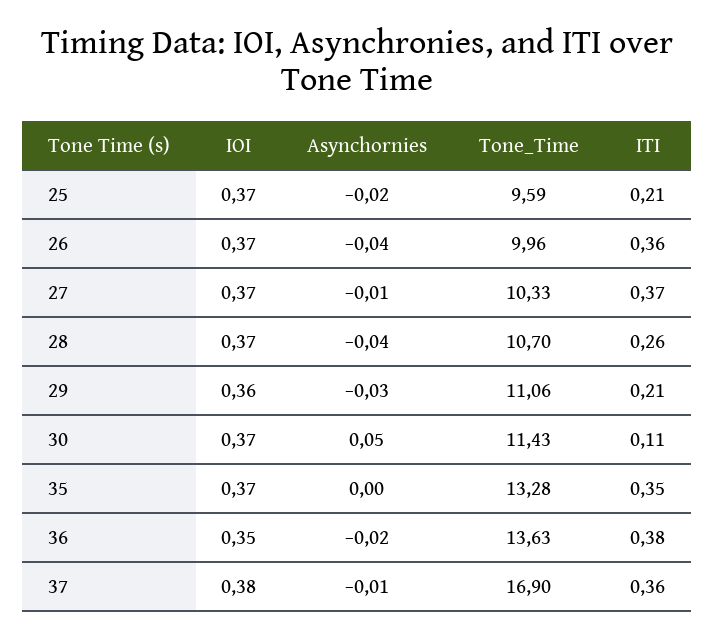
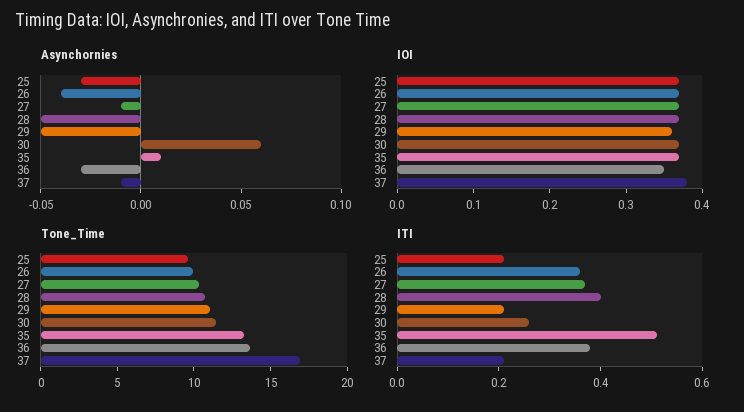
Asynchornies, 25: -0.02 -> -0.03
Asynchornies, 28: -0.04 -> -0.05
ITI, 28: 0.26 -> 0.4
Asynchornies, 29: -0.03 -> -0.05
Asynchornies, 30: 0.05 -> 0.06
ITI, 30: 0.11 -> 0.25
Asynchornies, 35: 0 -> 0.01
ITI, 35: 0.35 -> 0.5
Asynchornies, 36: -0.02 -> -0.03
ITI, 37: 0.36 -> 0.2

